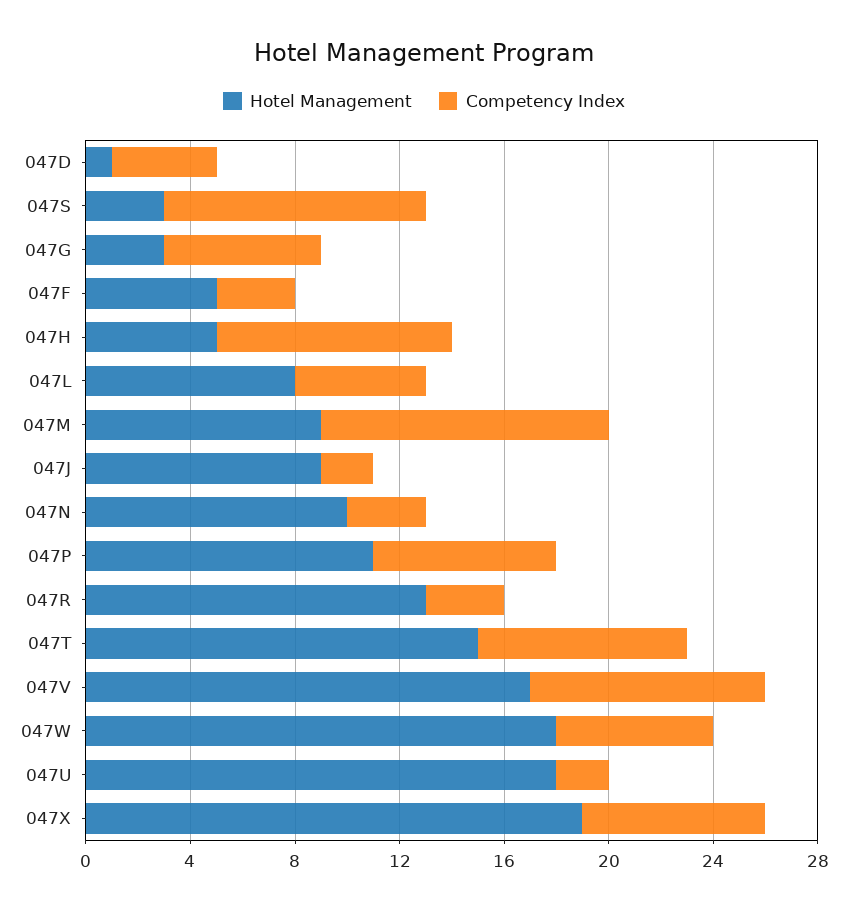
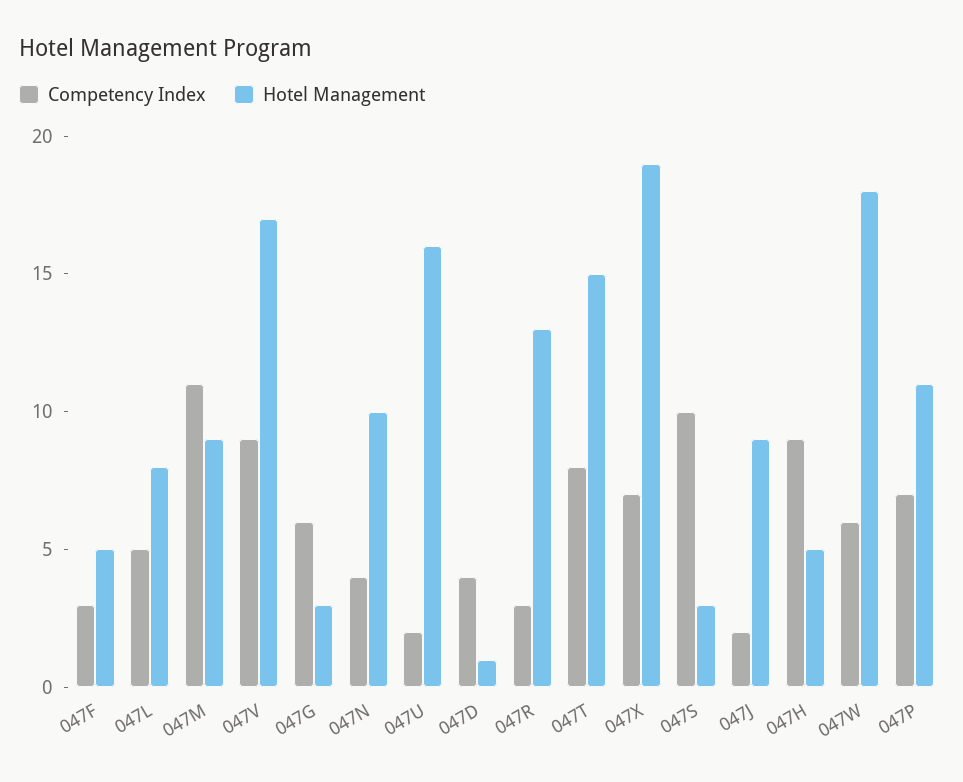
Competency Index, 047N: 3 -> 4
Hotel Management, 047U: 18 -> 16

